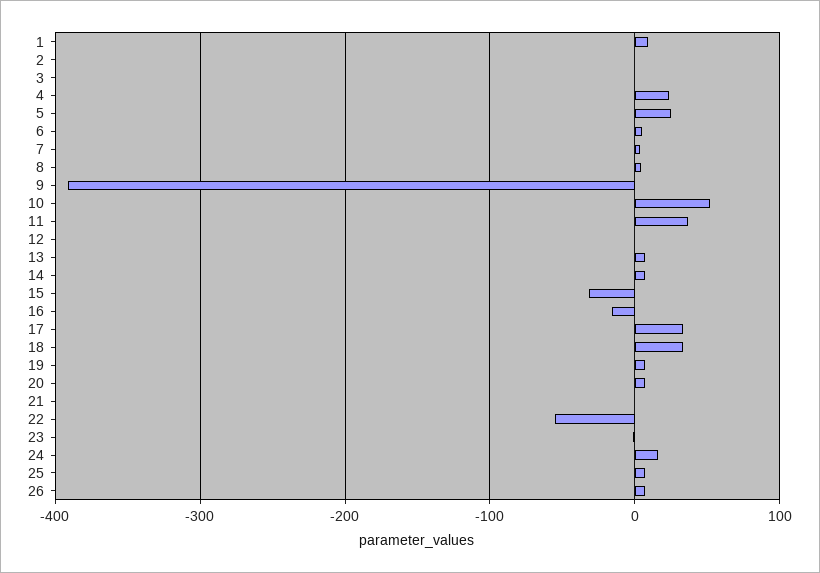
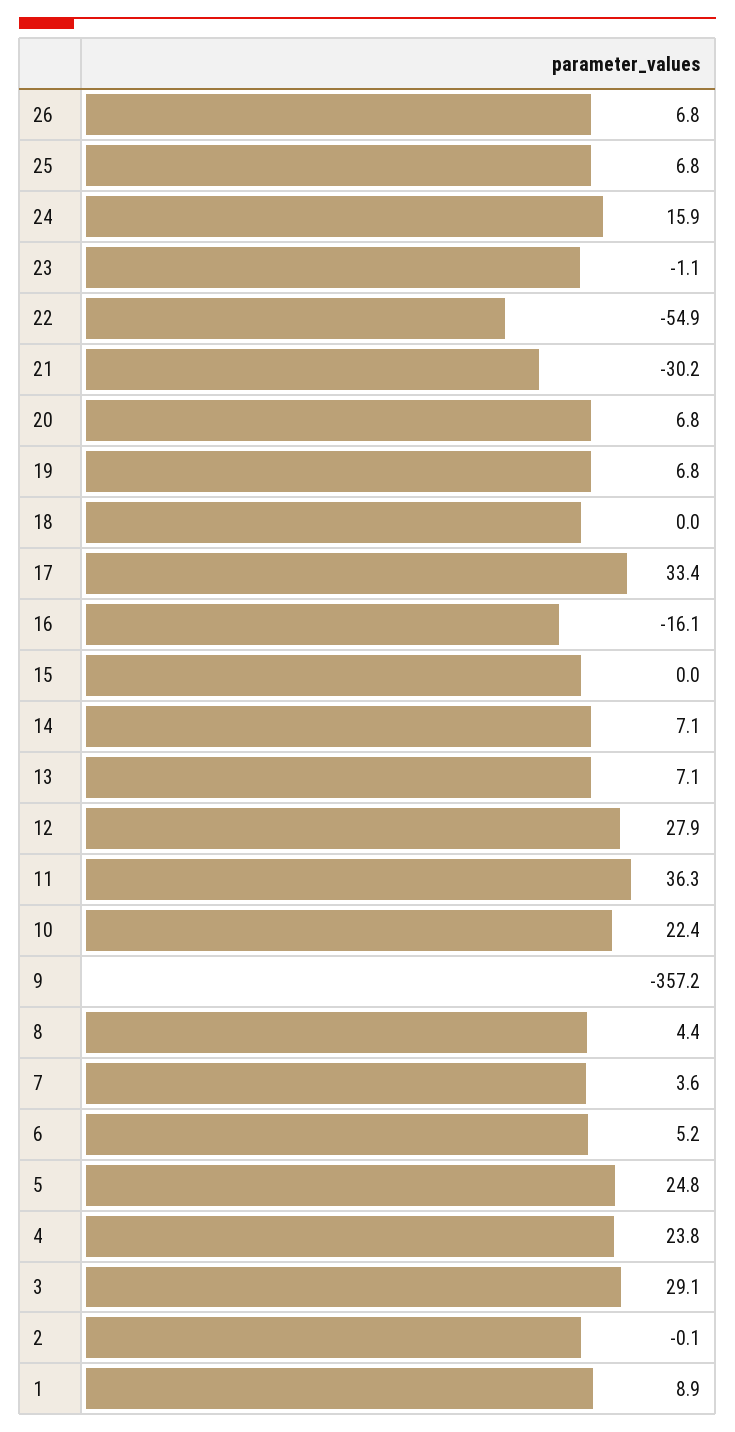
3: 0 -> 29.1
9: -390 -> -357.2
10: 50 -> 22.4
12: 0 -> 27.9
15: -30 -> 0
18: 30 -> 0
21: 0 -> -30.2

